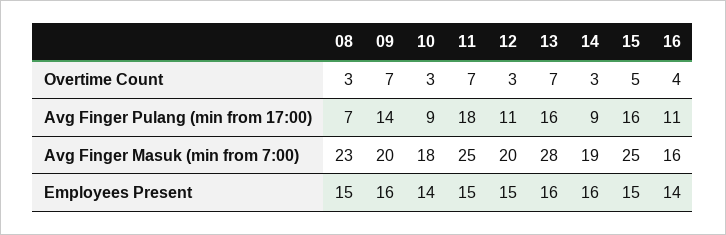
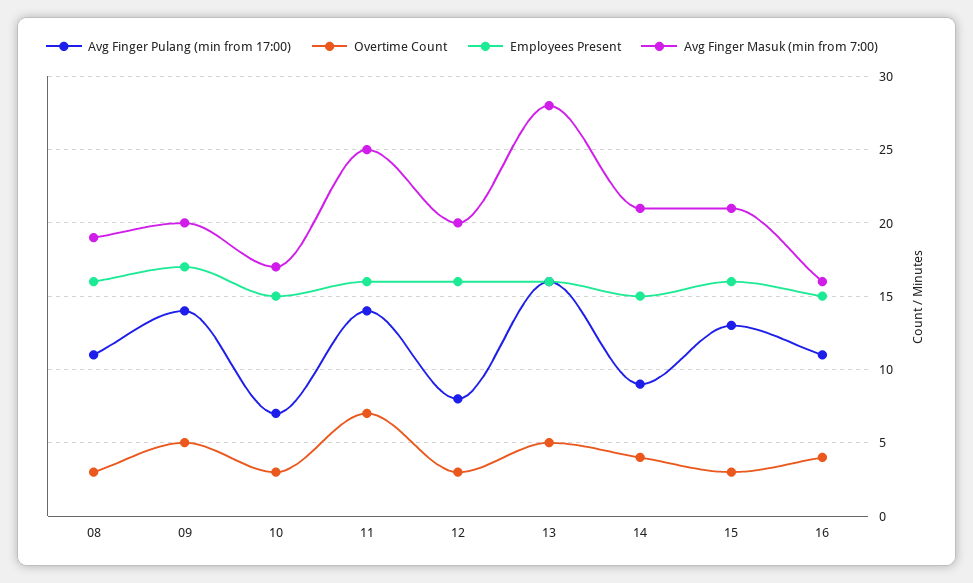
Overtime Count, 09: 7 -> 5
Overtime Count, 13: 7 -> 5
Overtime Count, 14: 3 -> 4
Overtime Count, 15: 5 -> 3
Avg Finger Pulang (min from 17:00), 08: 7 -> 11
Avg Finger Pulang (min from 17:00), 10: 9 -> 7
Avg Finger Pulang (min from 17:00), 11: 18 -> 14
Avg Finger Pulang (min from 17:00), 12: 11 -> 8
Avg Finger Pulang (min from 17:00), 15: 16 -> 13
Avg Finger Masuk (min from 7:00), 08: 23 -> 19
Avg Finger Masuk (min from 7:00), 10: 18 -> 17
Avg Finger Masuk (min from 7:00), 14: 19 -> 21
Avg Finger Masuk (min from 7:00), 15: 25 -> 21
Employees Present, 08: 15 -> 16
Employees Present, 09: 16 -> 17
Employees Present, 10: 14 -> 15
Employees Present, 11: 15 -> 16
Employees Present, 12: 15 -> 16
Employees Present, 14: 16 -> 15
Employees Present, 15: 15 -> 16
Employees Present, 16: 14 -> 15

